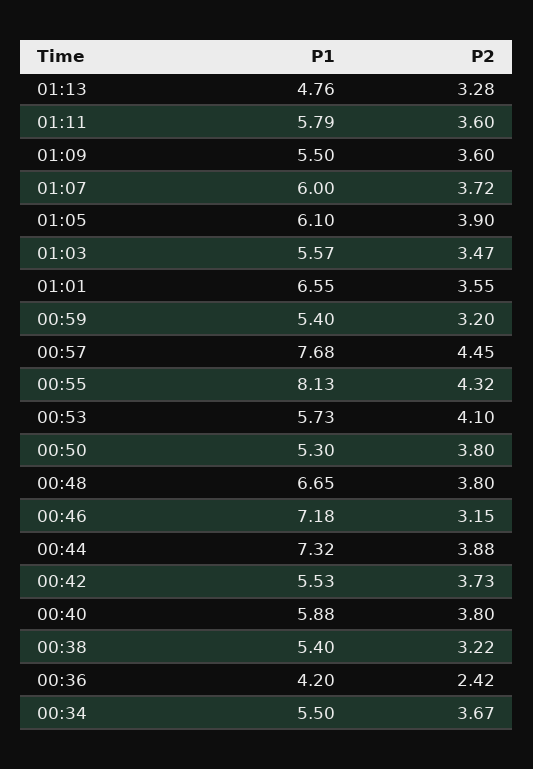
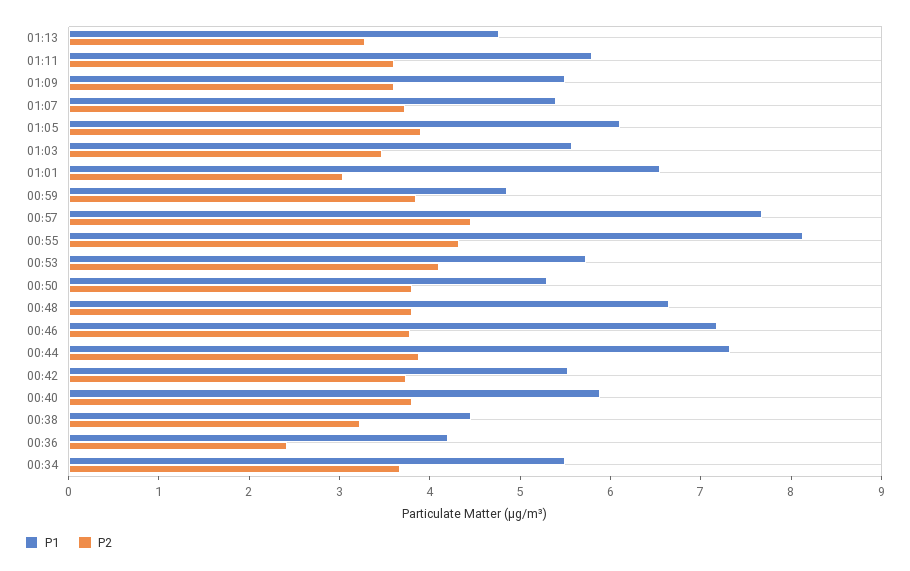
P1, 01:07: 6 -> 5.4
P2, 01:01: 3.55 -> 3
P1, 00:59: 5.4 -> 4.8
P2, 00:59: 3.2 -> 3.8
P2, 00:46: 3.15 -> 3.8
P1, 00:38: 5.4 -> 4.4

